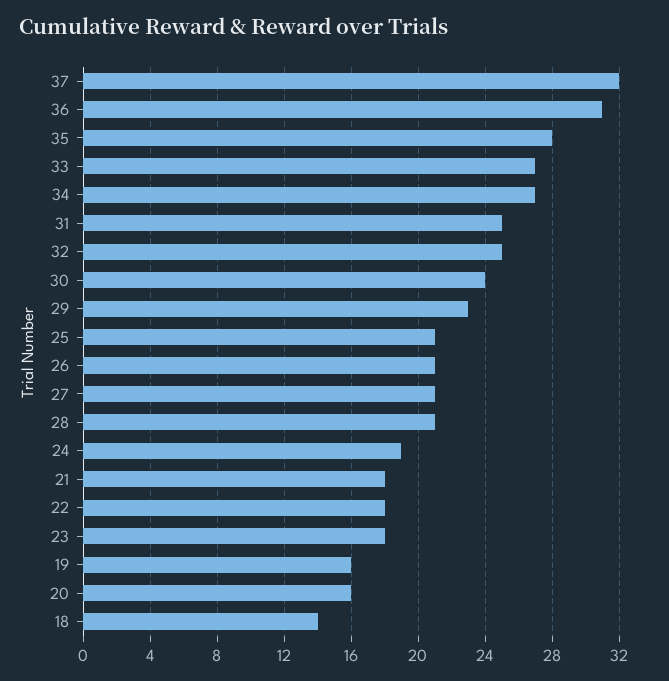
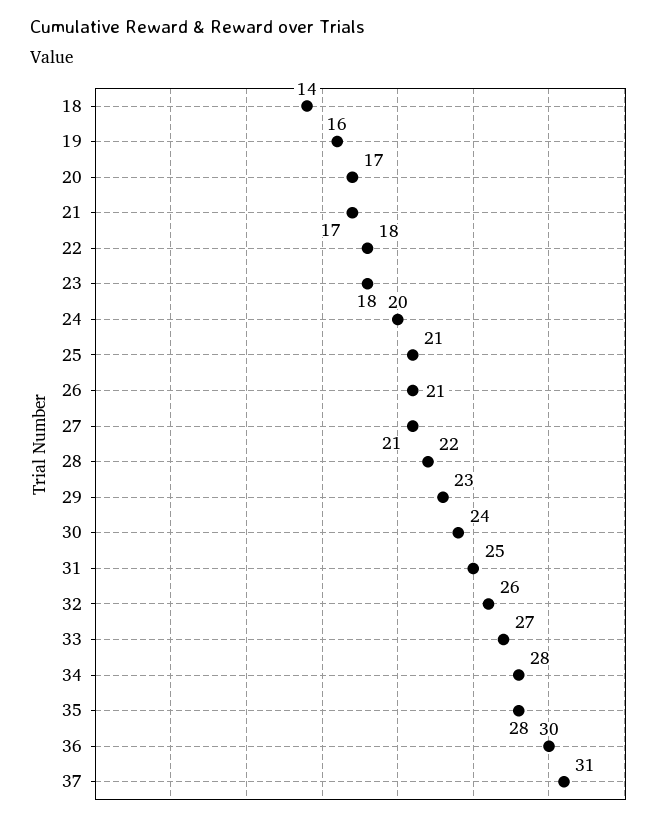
37: 32 -> 31
36: 31 -> 30
34: 27 -> 28
32: 25 -> 26
28: 21 -> 22
24: 19 -> 20
21: 18 -> 17
20: 16 -> 17

